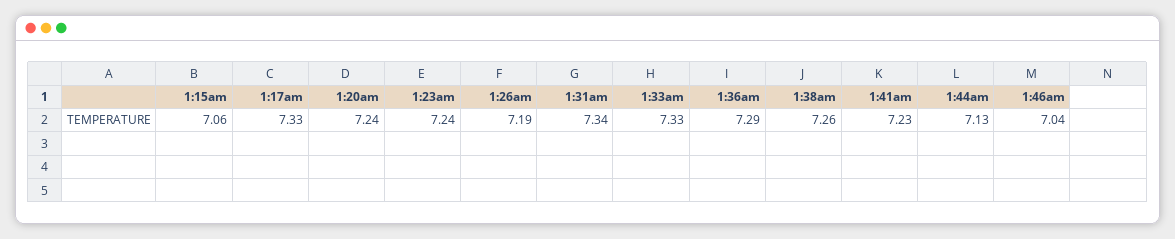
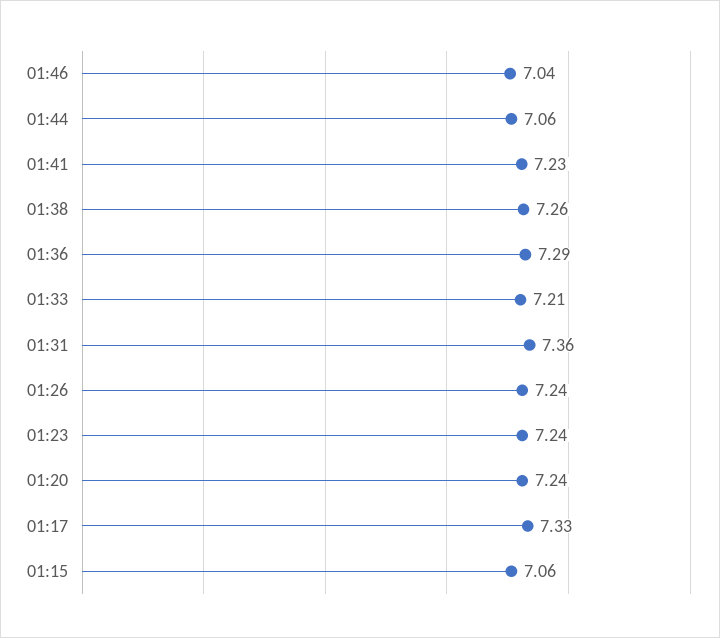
1:26am: 7.19 -> 7.24
1:31am: 7.34 -> 7.36
1:33am: 7.33 -> 7.21
1:44am: 7.13 -> 7.06

